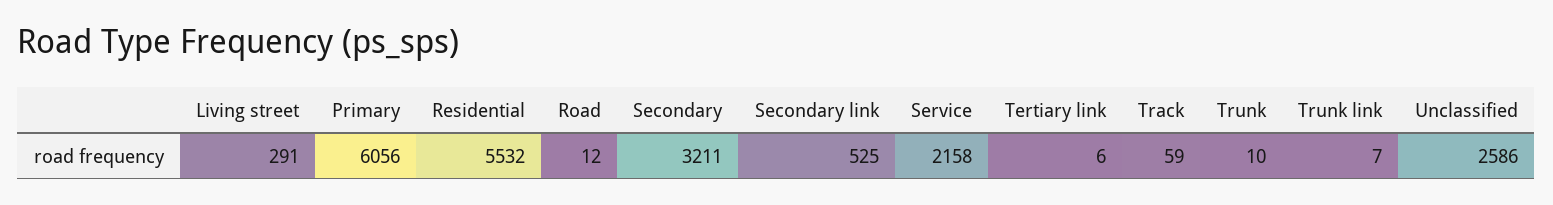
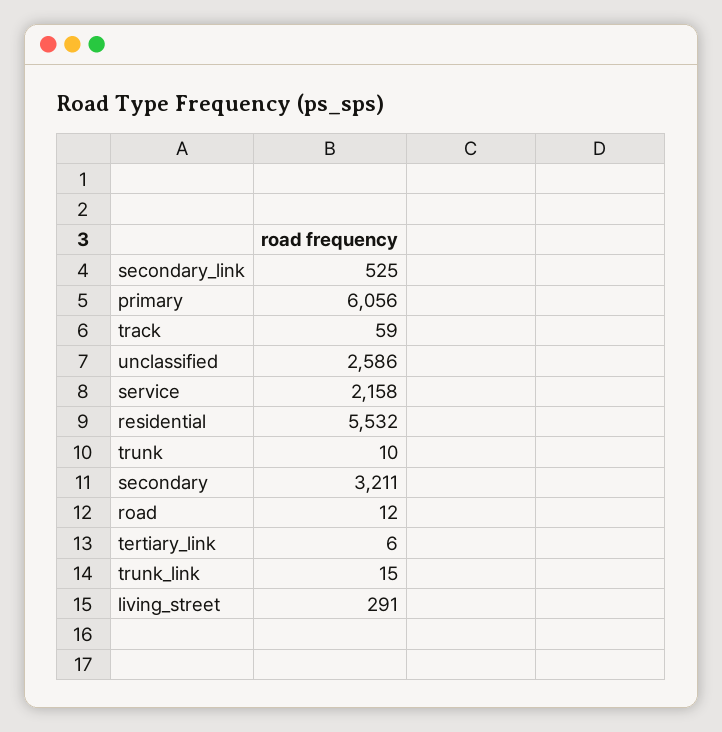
Trunk link: 7 -> 15

